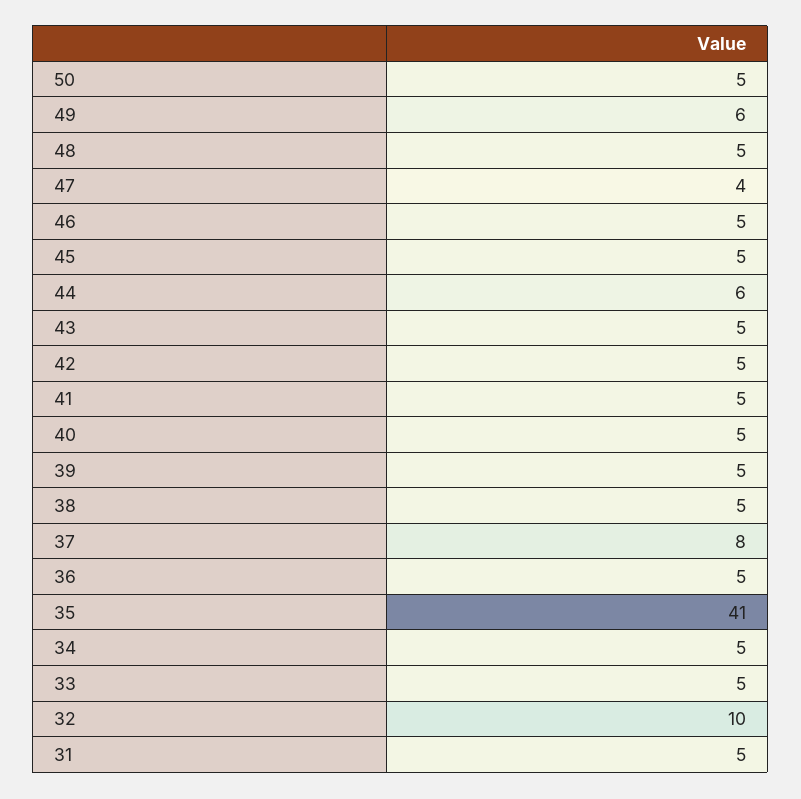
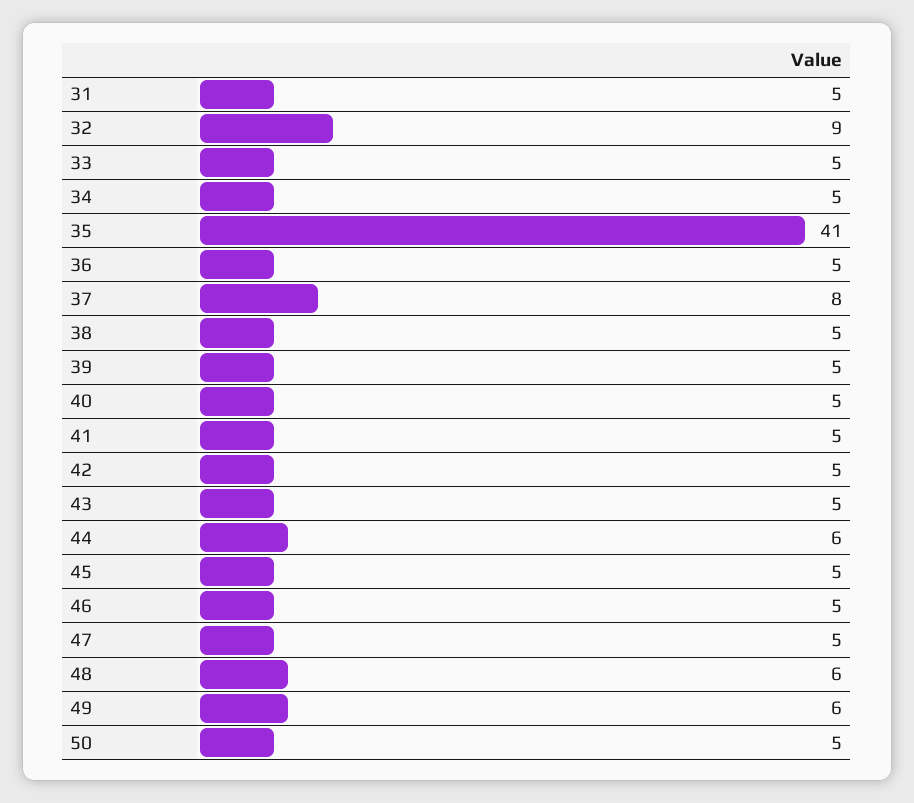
48: 5 -> 6
47: 4 -> 5
32: 10 -> 9

